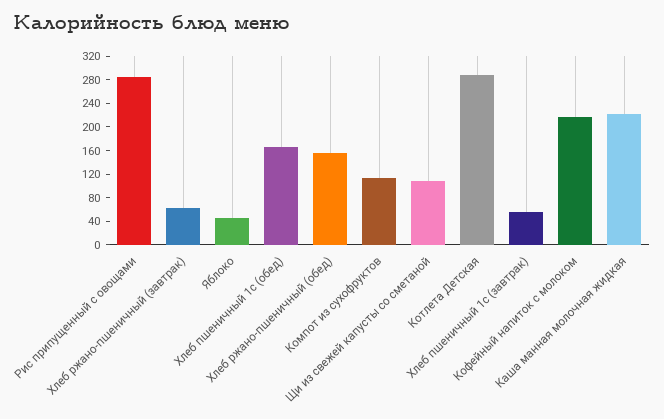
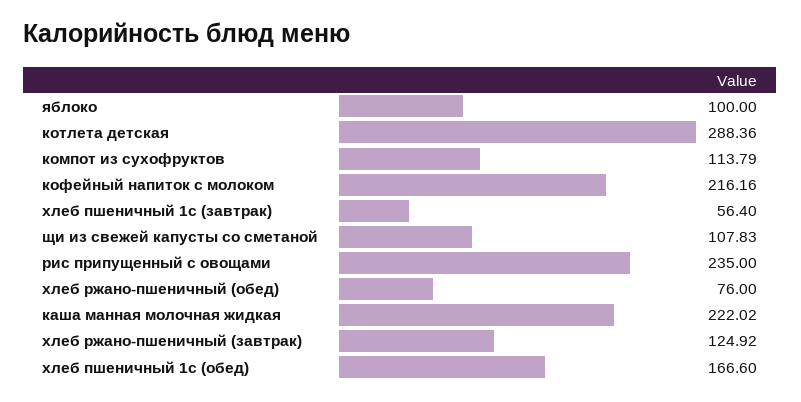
Рис припущенный с овощами: 280 -> 235
Хлеб ржано-пшеничный (завтрак): 60 -> 124.92
Яблоко: 40 -> 100
Хлеб ржано-пшеничный (обед): 160 -> 76

